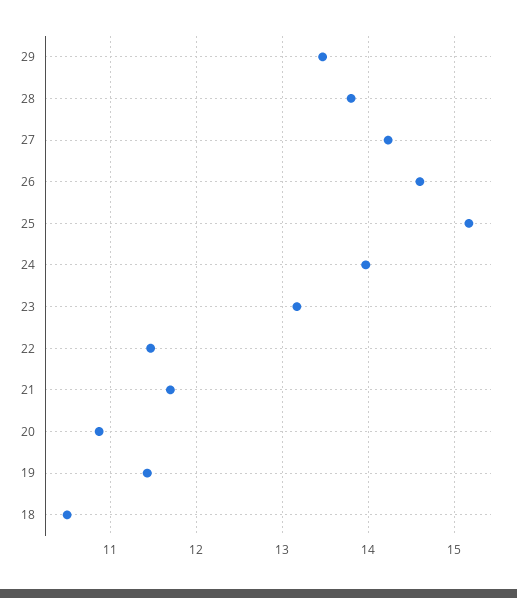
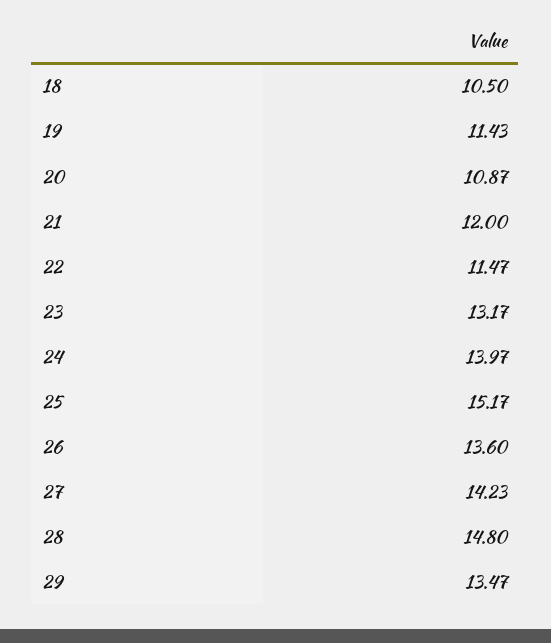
28: 13.8 -> 14.8
26: 14.6 -> 13.6
21: 11.7 -> 12

